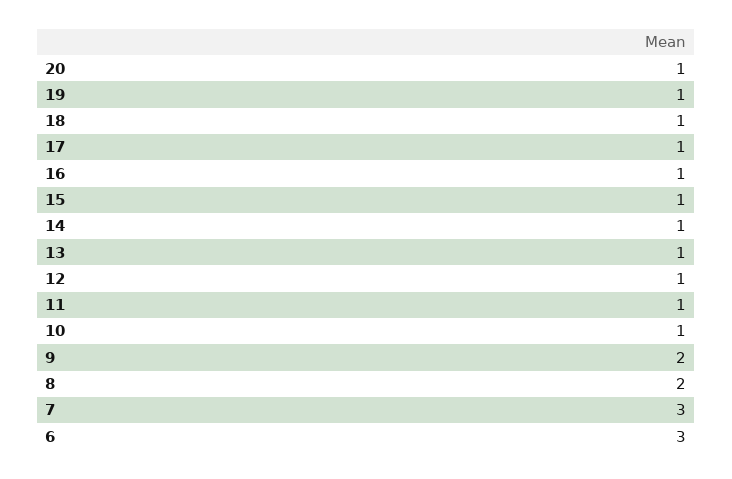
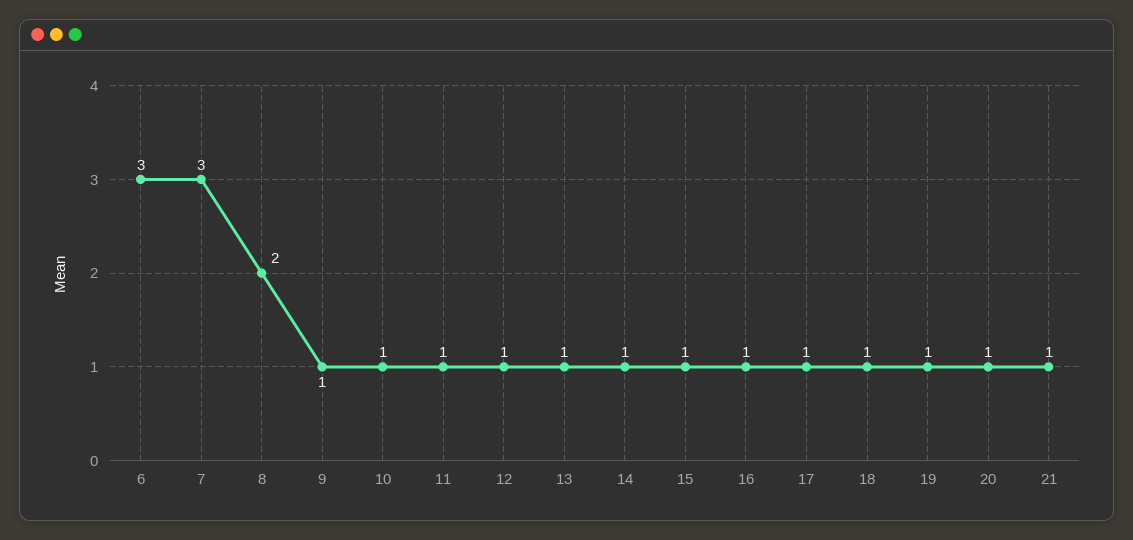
9: 2 -> 1
21: none -> 1

